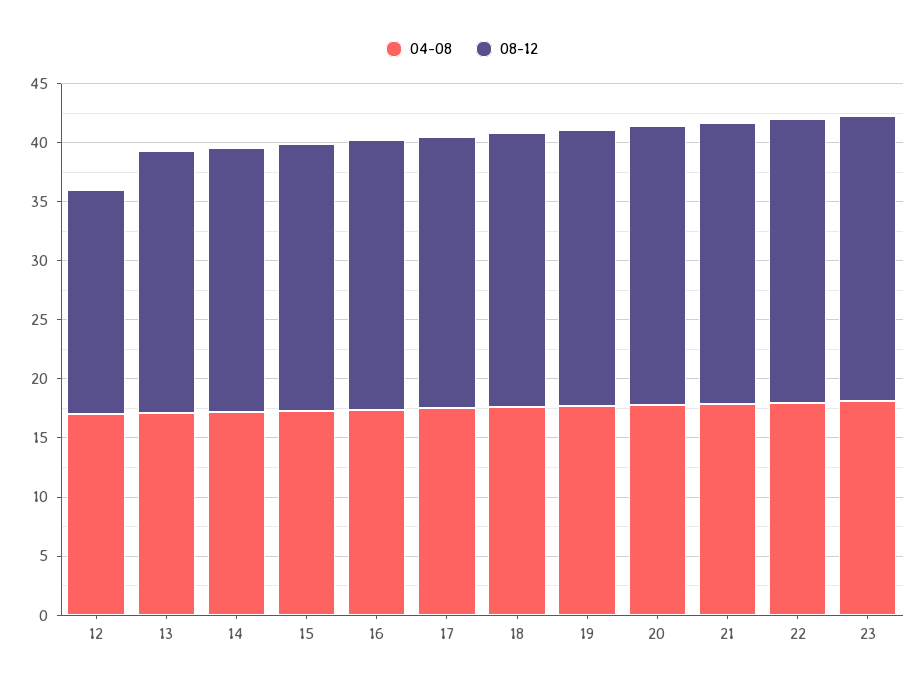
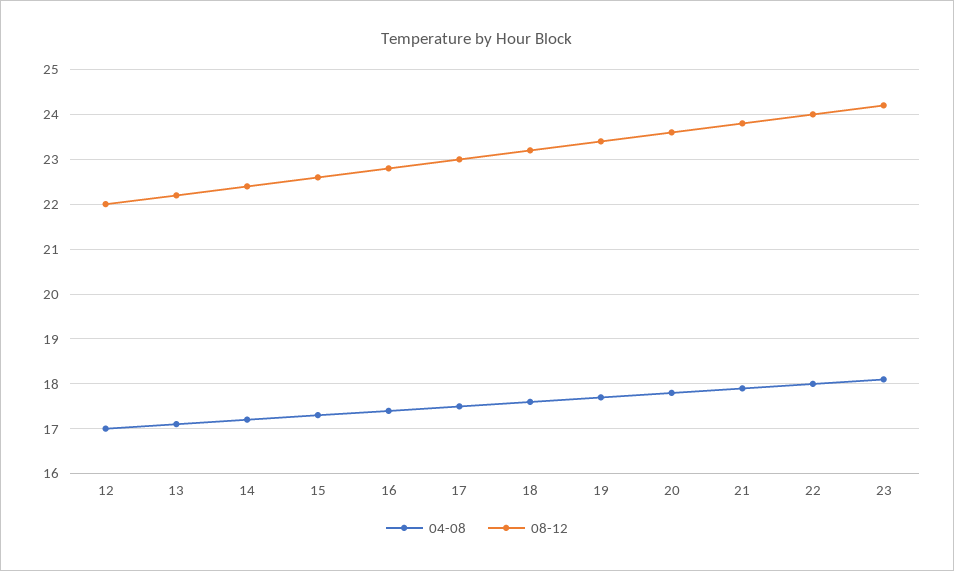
08-12, 12: 19 -> 22

